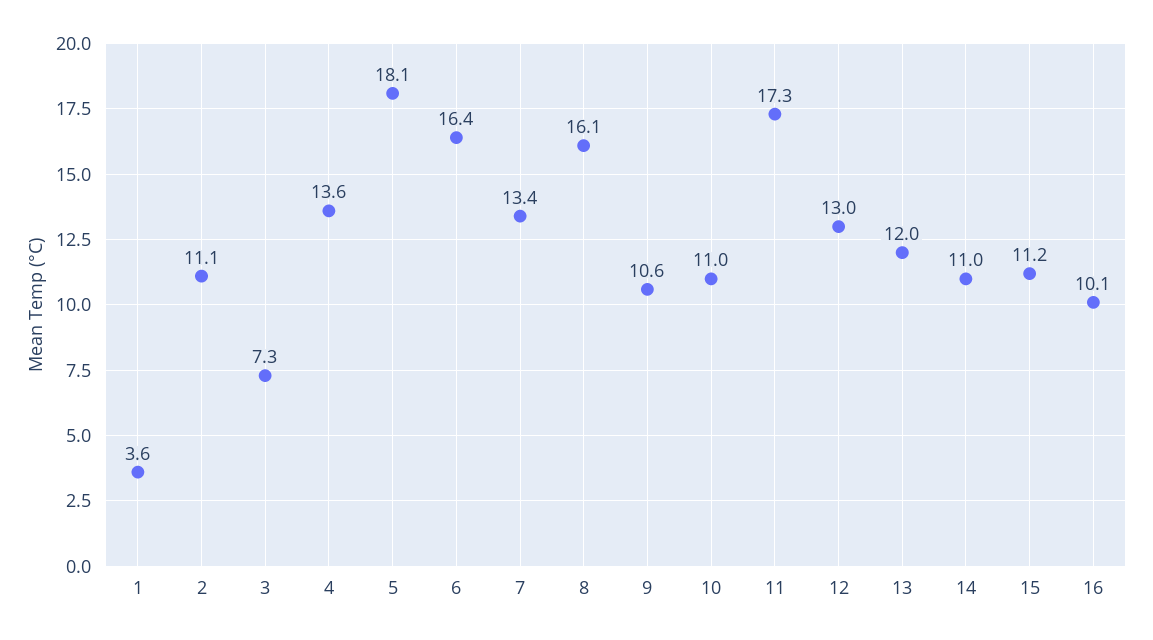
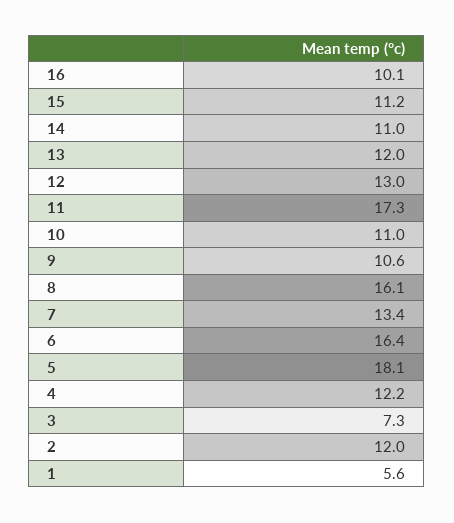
1: 3.6 -> 5.6
2: 11.1 -> 12
4: 13.6 -> 12.2

